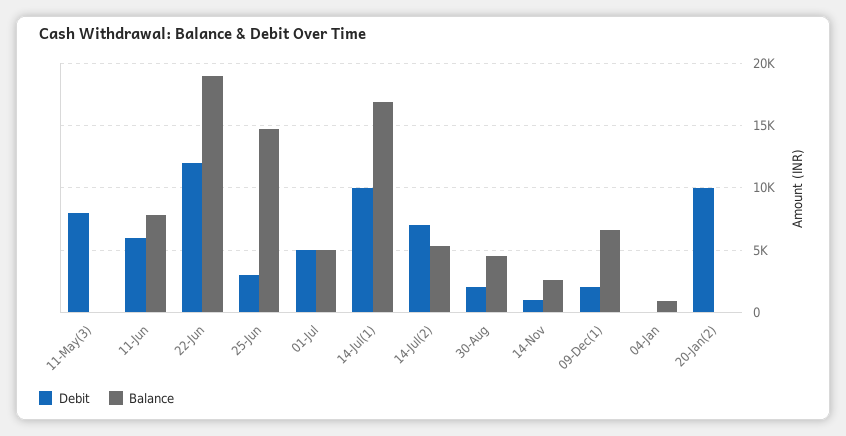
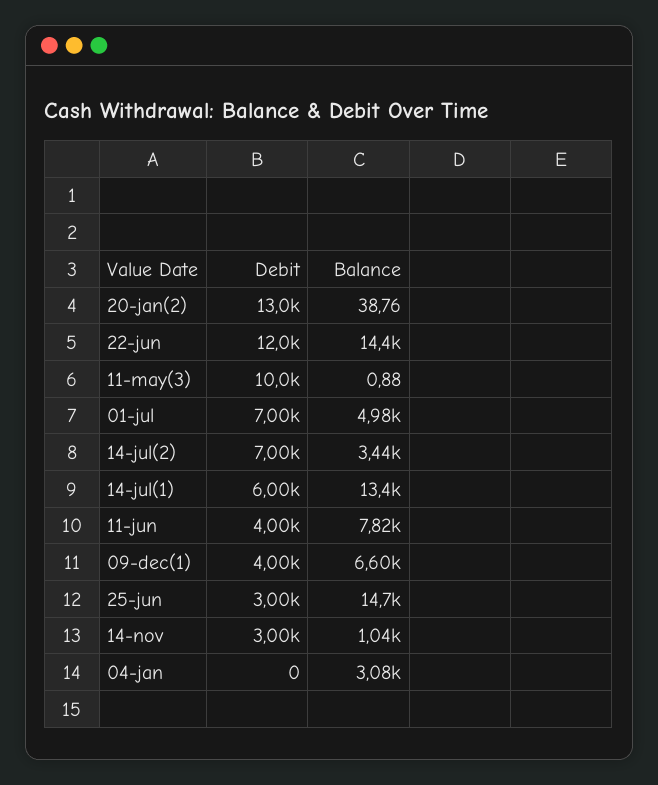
Debit, 11-May(3): 8000 -> 10000
Debit, 11-Jun: 6000 -> 4000
Balance, 22-Jun: 19000 -> 14400
Debit, 01-Jul: 5000 -> 7000
Debit, 14-Jul(1): 10000 -> 6000
Balance, 14-Jul(1): 17000 -> 13400
Balance, 14-Jul(2): 5500 -> 3440
Debit, 30-Aug: 2000 -> none
Balance, 30-Aug: 4500 -> none
Debit, 14-Nov: 1000 -> 3000
Balance, 14-Nov: 2500 -> 1040
Debit, 09-Dec(1): 2000 -> 4000
Balance, 04-Jan: 1000 -> 3080
Debit, 20-Jan(2): 10000 -> 13000

